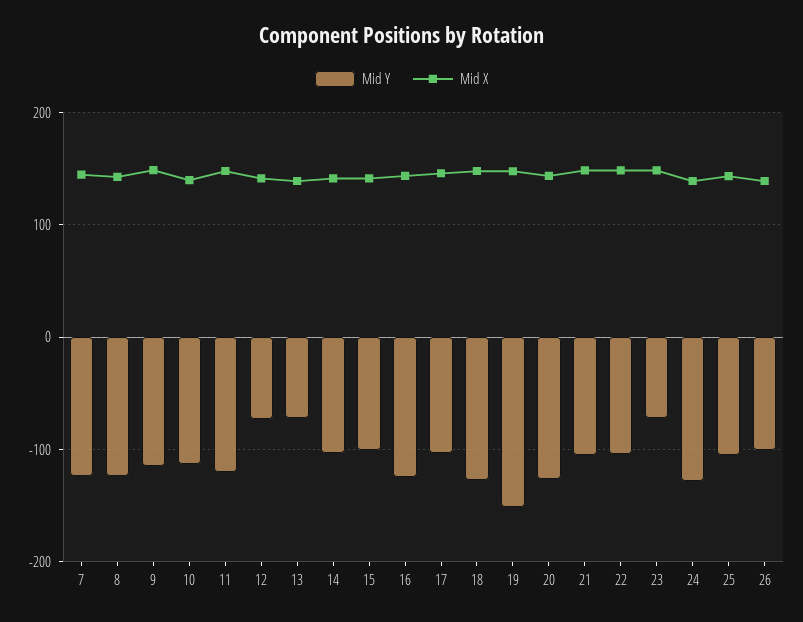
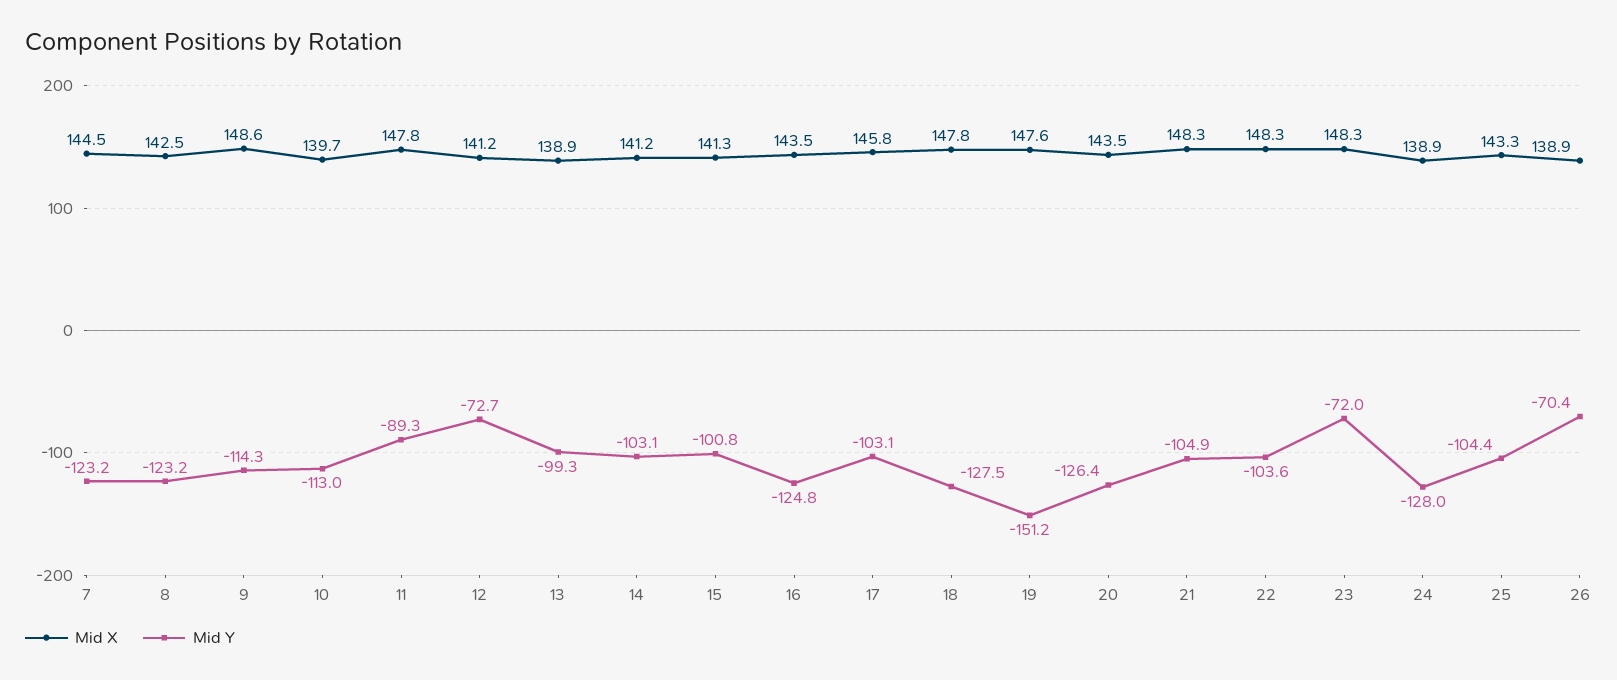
Mid Y, 11: -120 -> -89.3
Mid Y, 13: -70 -> -99.3
Mid Y, 26: -100 -> -70.4

